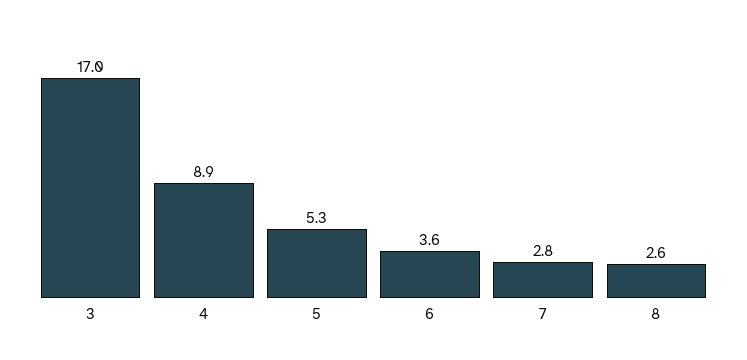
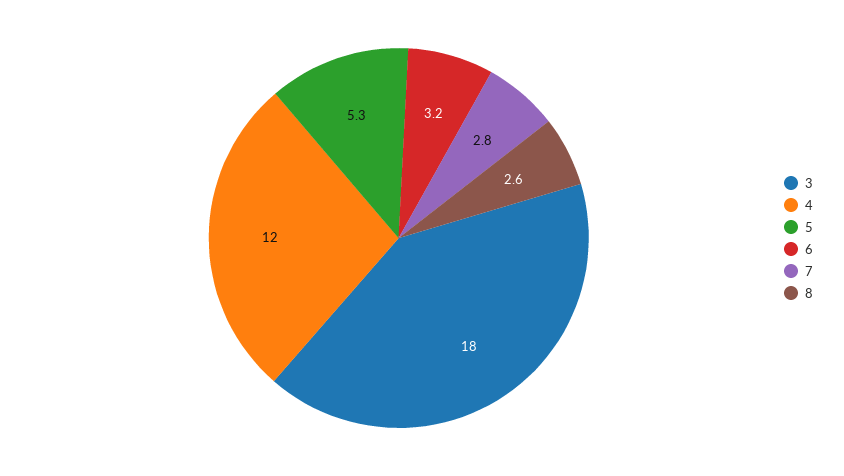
3: 17 -> 18
4: 8.9 -> 12
6: 3.6 -> 3.2

